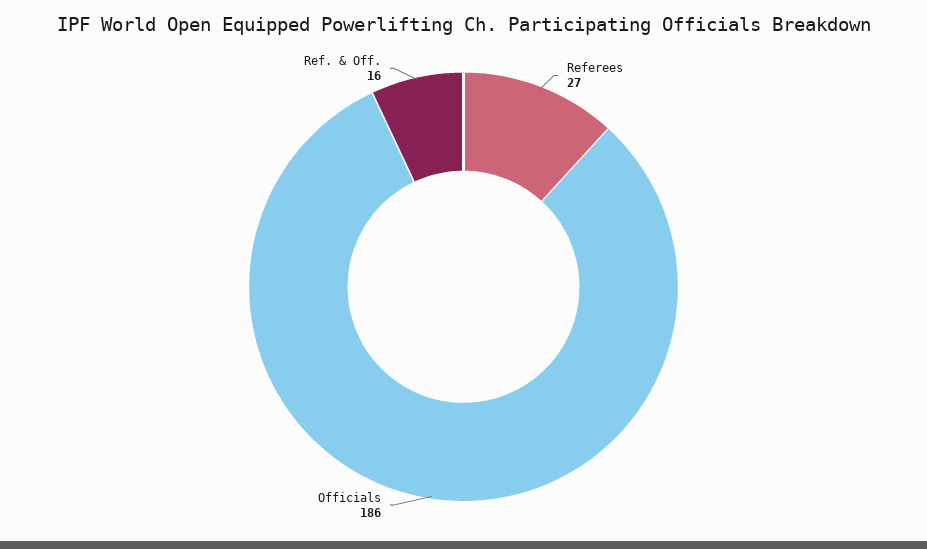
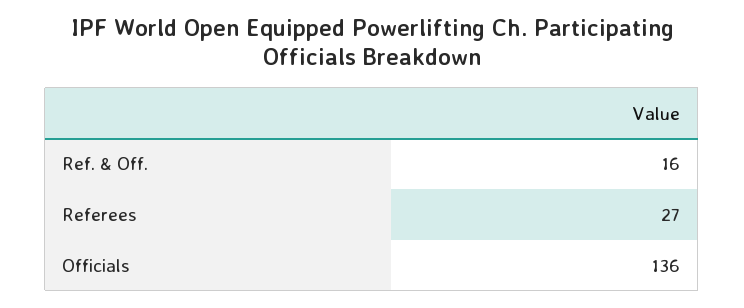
Officials: 186 -> 136

